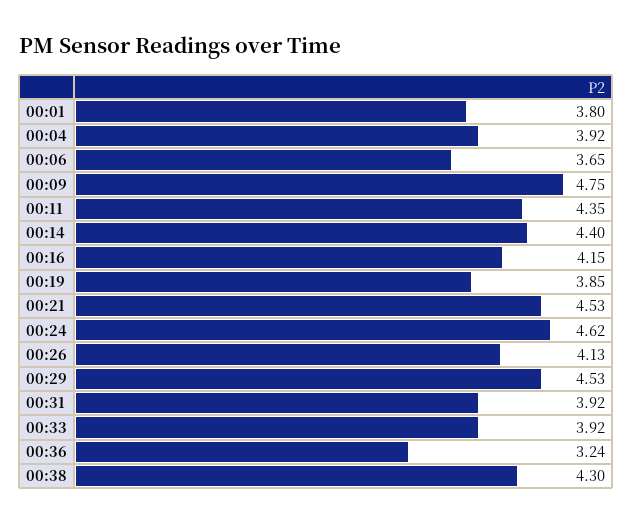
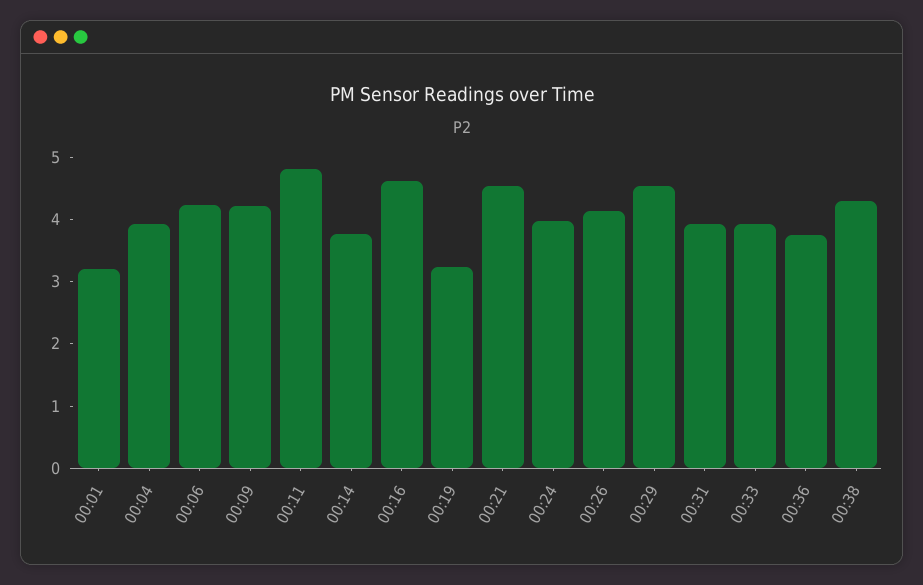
00:01: 3.8 -> 3.2
00:06: 3.65 -> 4.2
00:09: 4.75 -> 4.2
00:11: 4.35 -> 4.8
00:14: 4.4 -> 3.8
00:16: 4.15 -> 4.6
00:19: 3.85 -> 3.2
00:24: 4.62 -> 4
00:36: 3.24 -> 3.8

